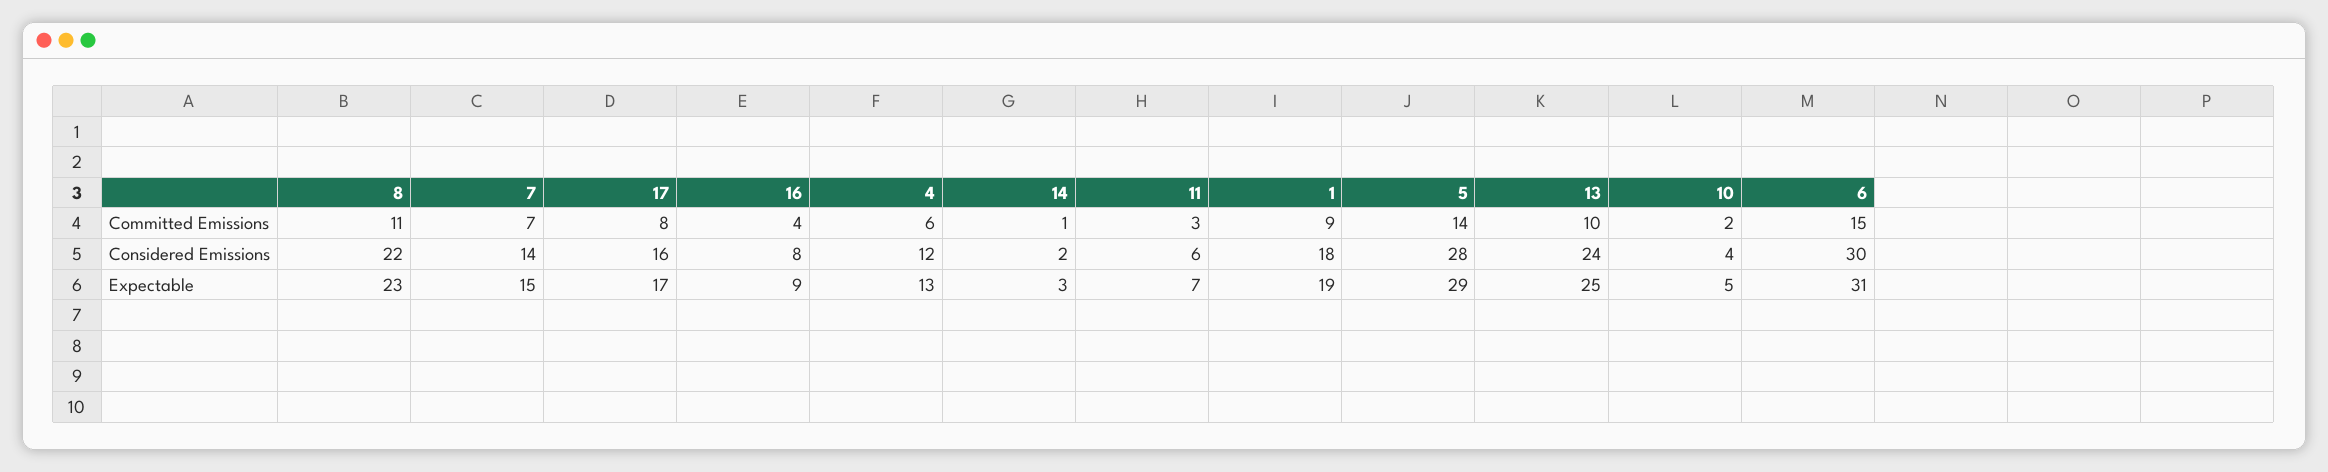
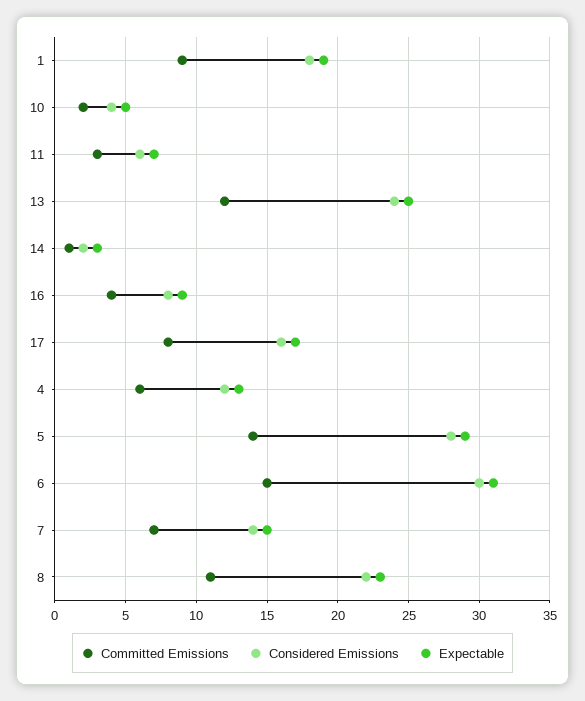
Committed Emissions, 13: 10 -> 12

